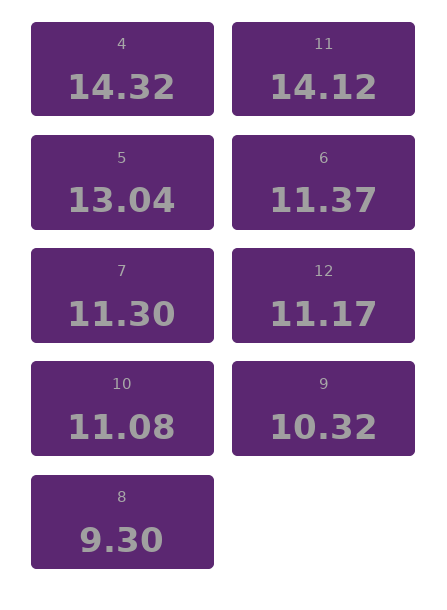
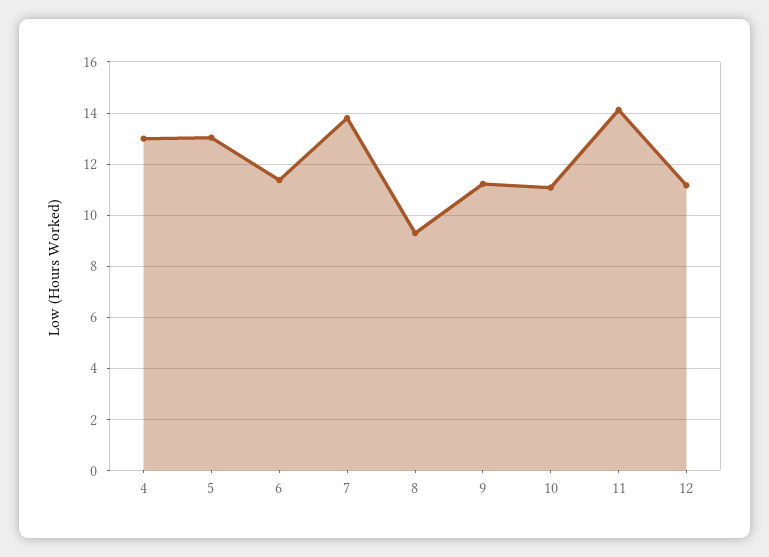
4: 14.32 -> 13
7: 11.3 -> 13.75
9: 10.32 -> 11.25

